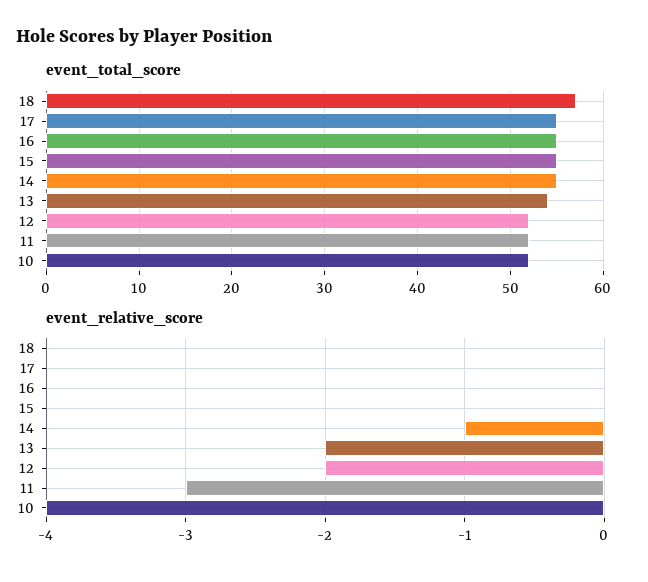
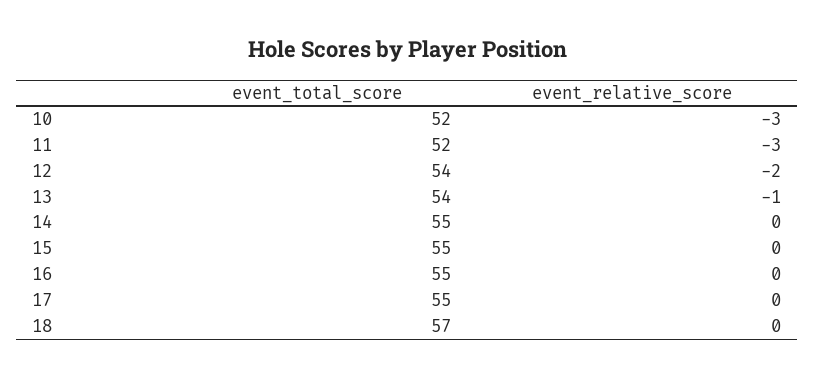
event_total_score, 12: 52 -> 54
event_relative_score, 14: -1 -> 0
event_relative_score, 13: -2 -> -1
event_relative_score, 10: -4 -> -3

